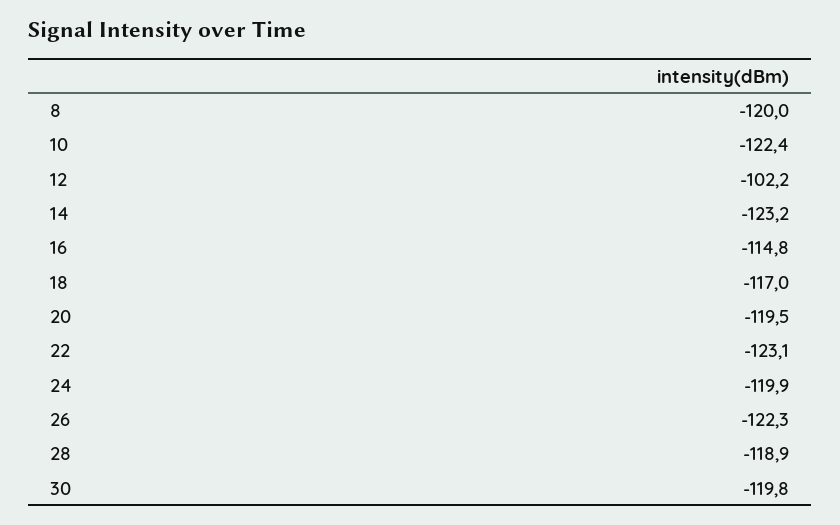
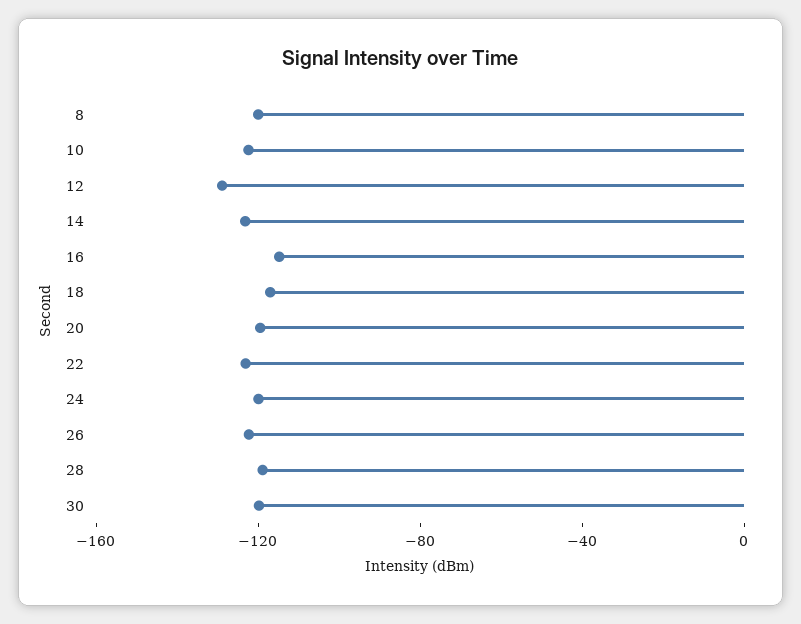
12: -102.2 -> -130

